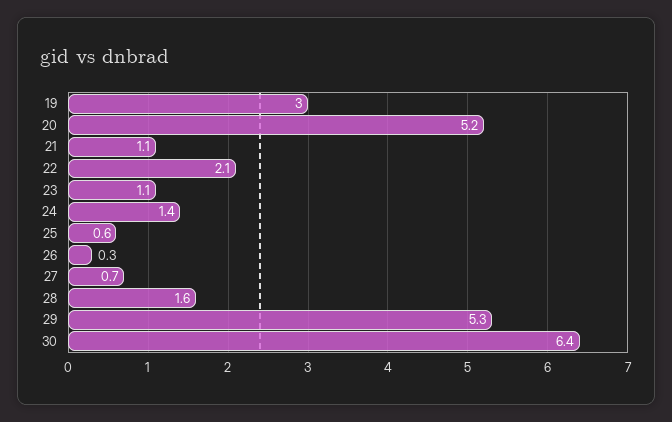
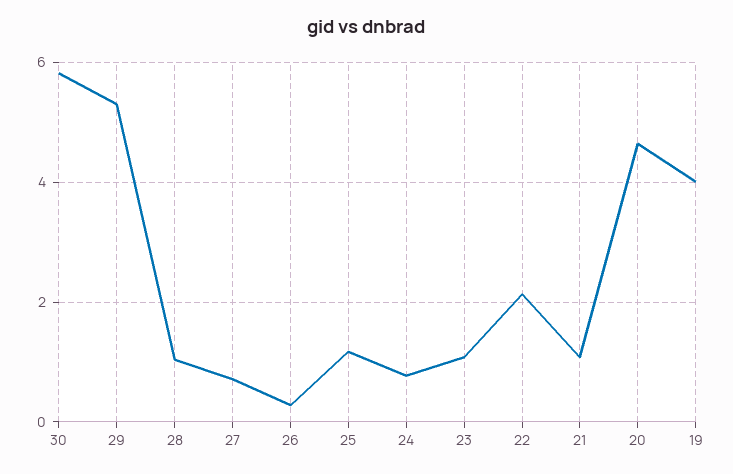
19: 3 -> 4
20: 5.2 -> 4.6
24: 1.4 -> 0.8
25: 0.6 -> 1.2
28: 1.6 -> 1
30: 6.4 -> 5.8

